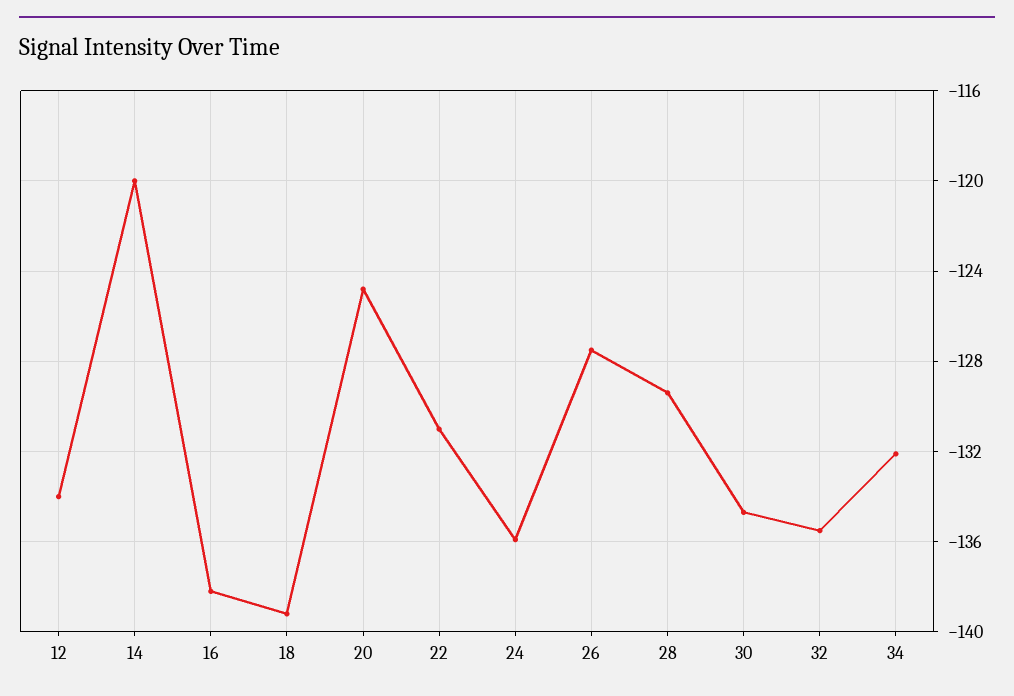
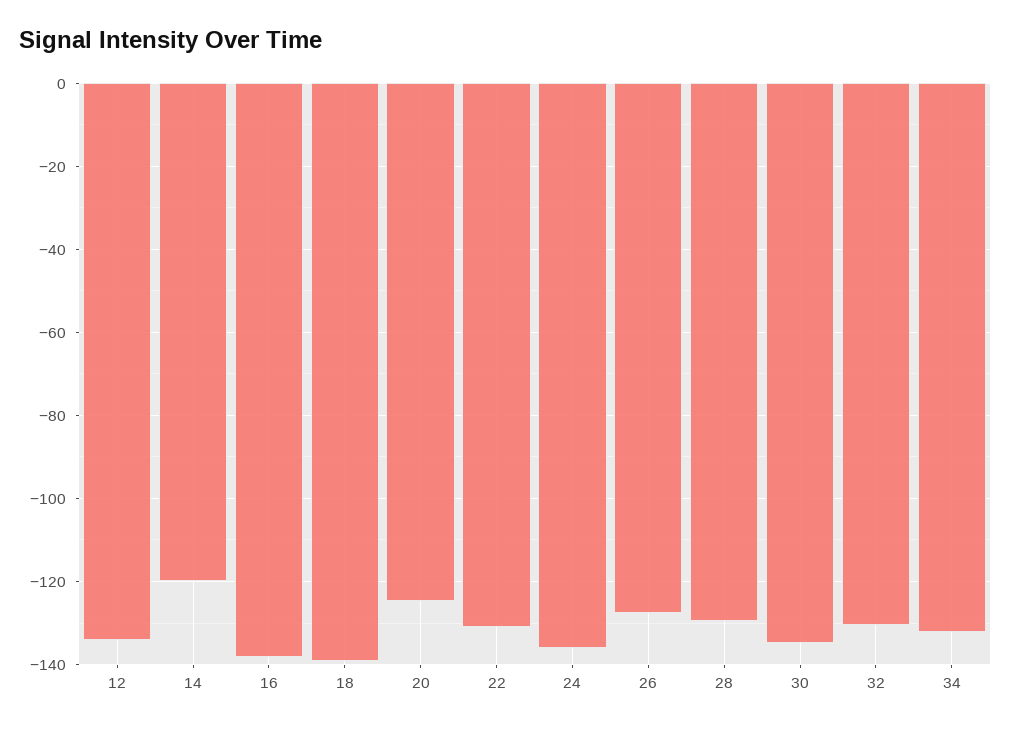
32: -135.5 -> -130

